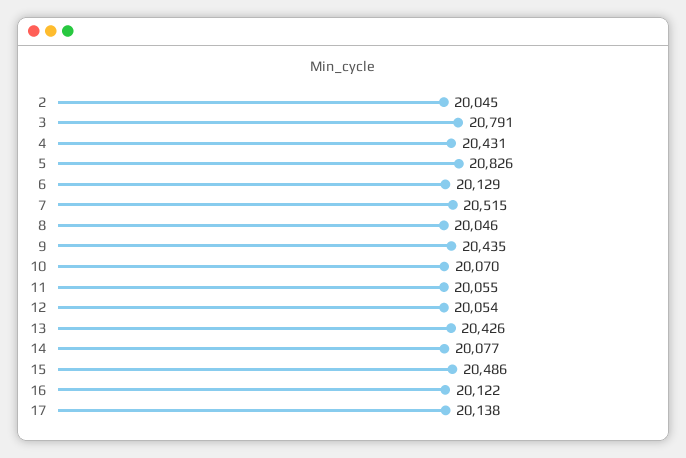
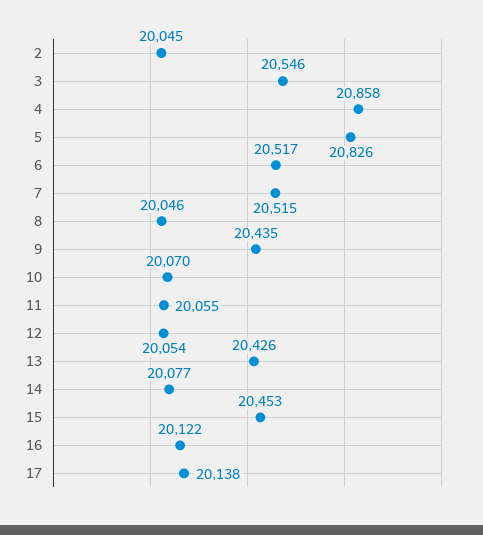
3: 20791 -> 20546
4: 20431 -> 20858
6: 20129 -> 20517
15: 20486 -> 20453

